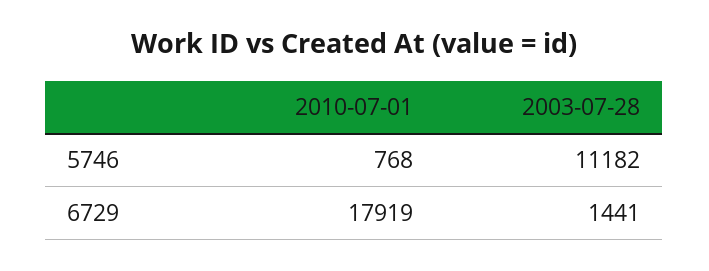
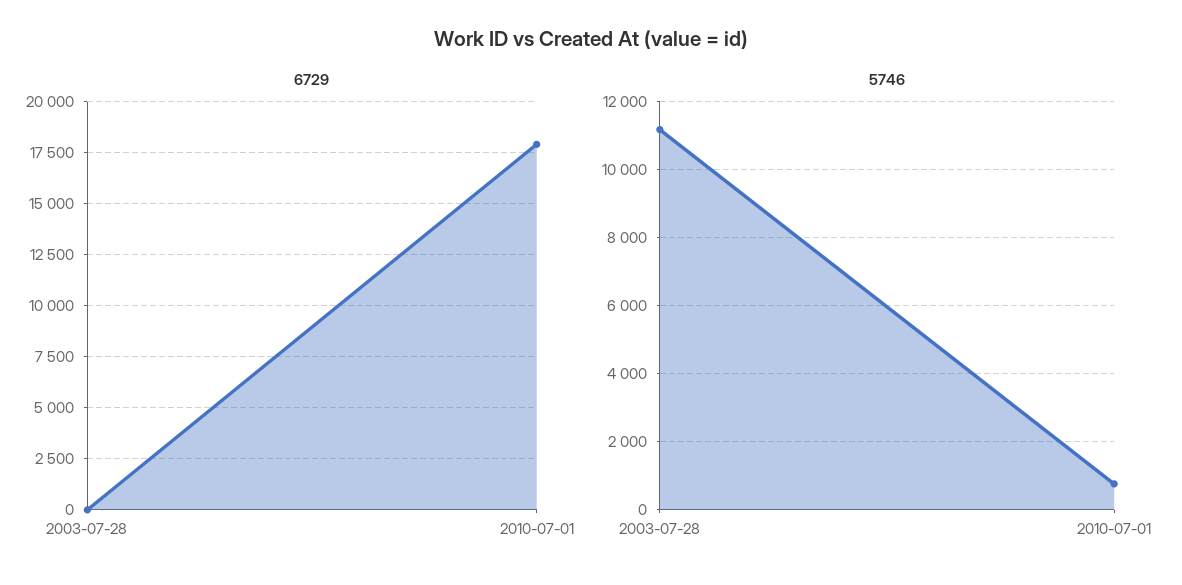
6729, 2003-07-28: 1441 -> 0

